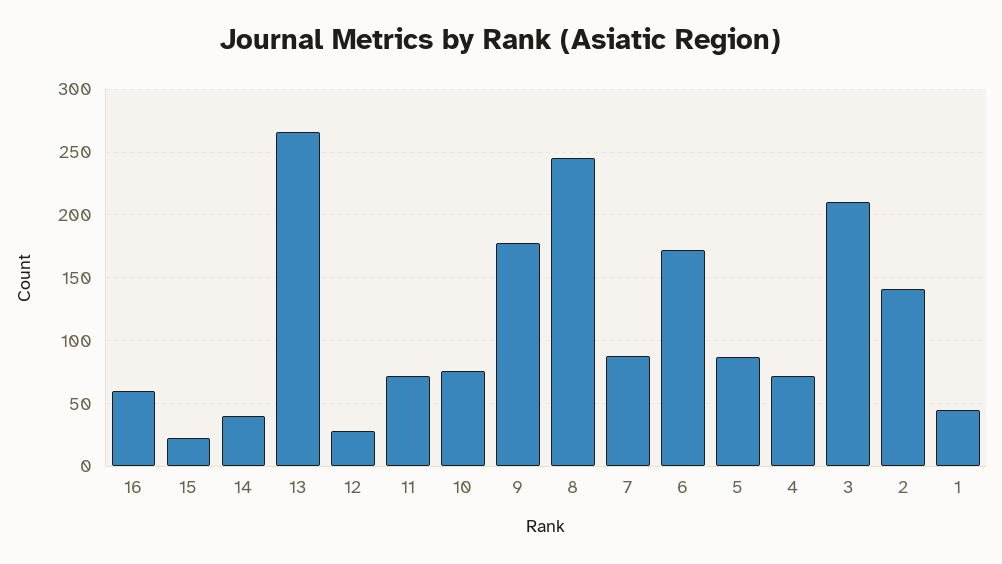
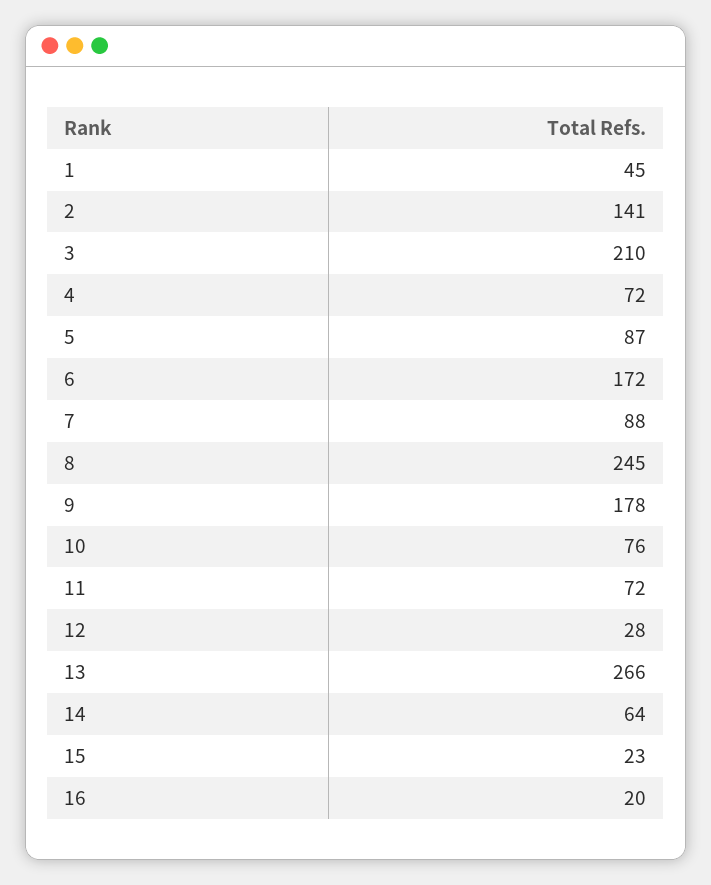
16: 60 -> 20
14: 40 -> 64

